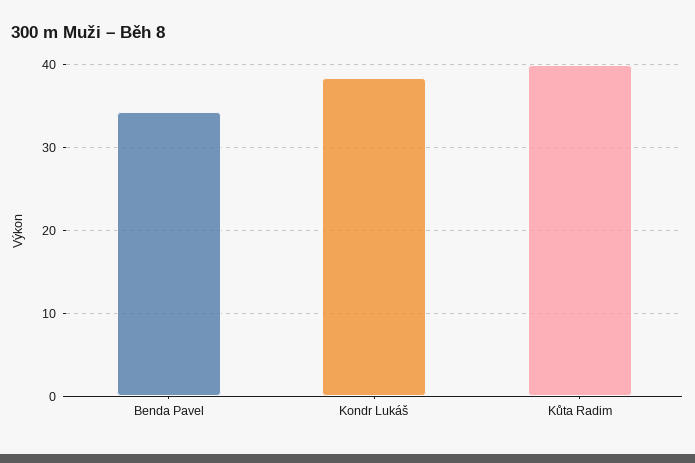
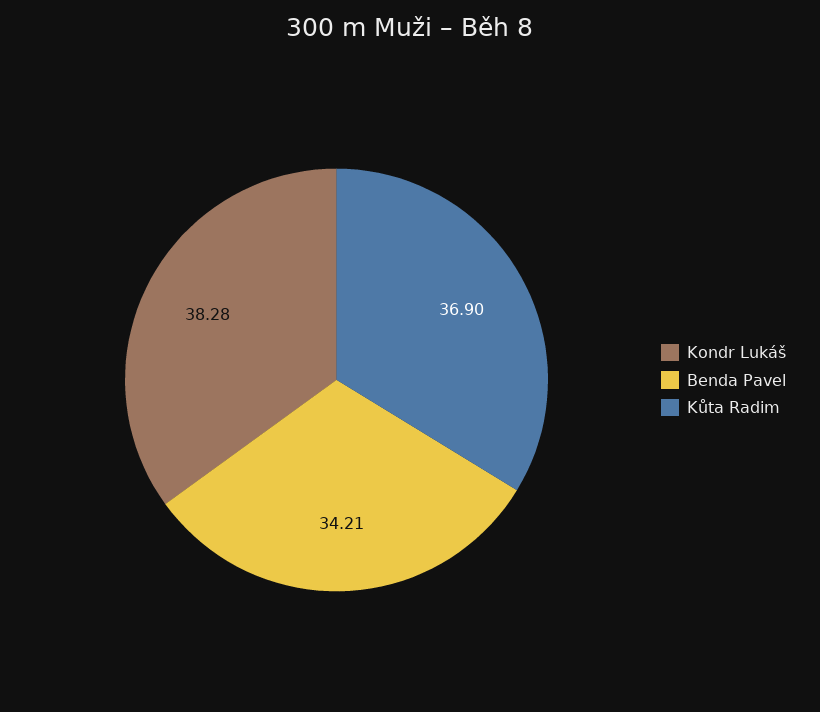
Kůta Radim: 40 -> 36.9

